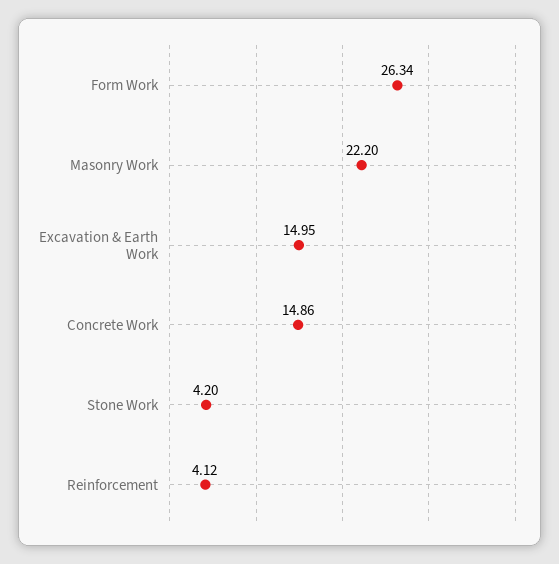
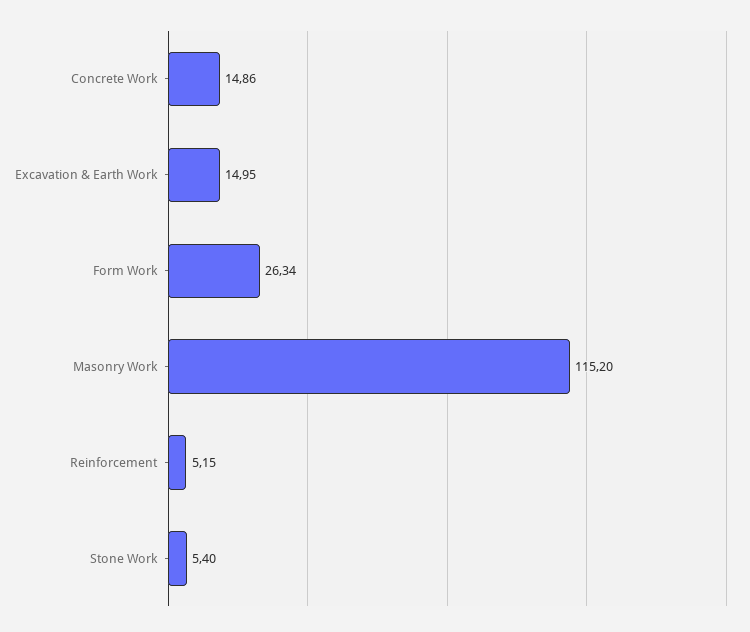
Masonry Work: 22.2 -> 115.2
Stone Work: 4.2 -> 5.4
Reinforcement: 4.12 -> 5.15

